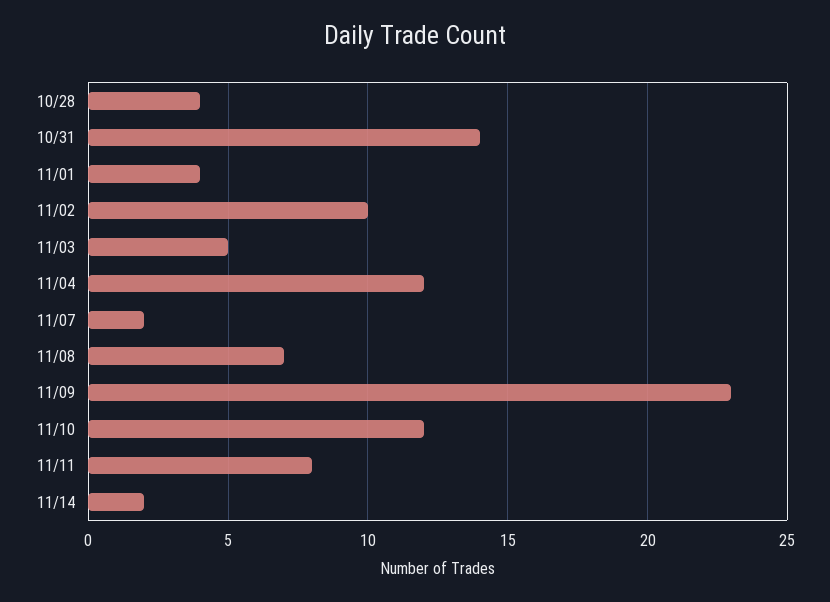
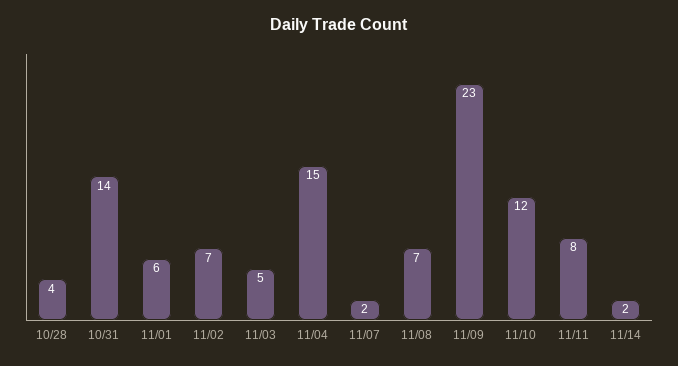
11/01: 4 -> 6
11/02: 10 -> 7
11/04: 12 -> 15

